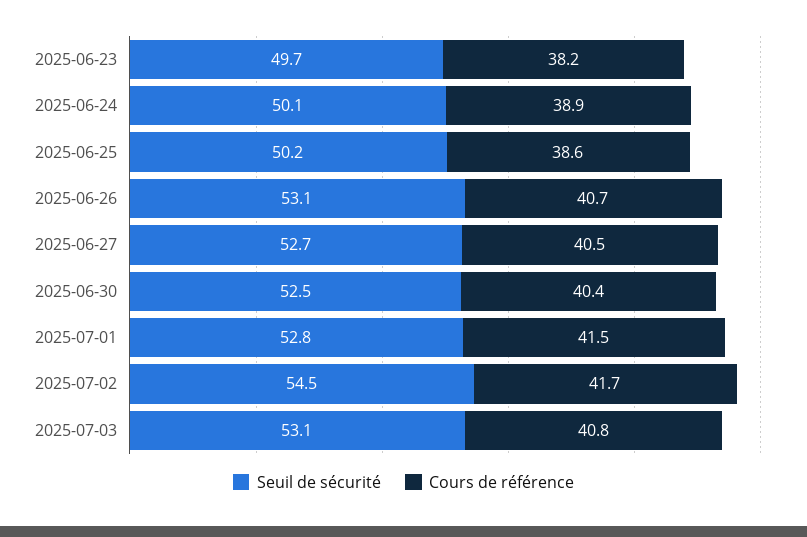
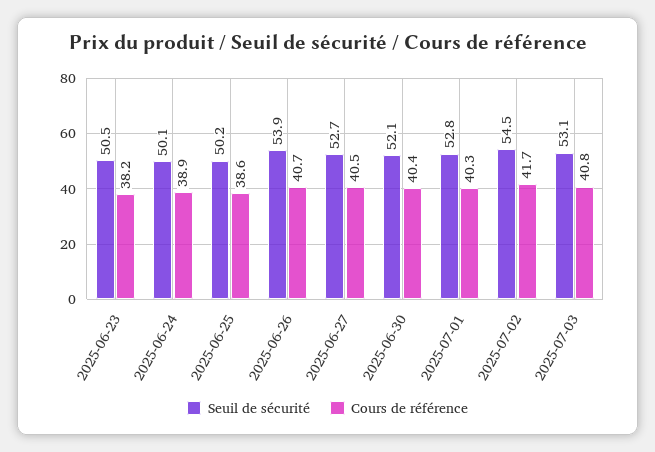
Seuil de sécurité, 2025-06-23: 49.7 -> 50.5
Seuil de sécurité, 2025-06-26: 53.1 -> 53.9
Seuil de sécurité, 2025-06-30: 52.5 -> 52.1
Cours de référence, 2025-07-01: 41.5 -> 40.3

